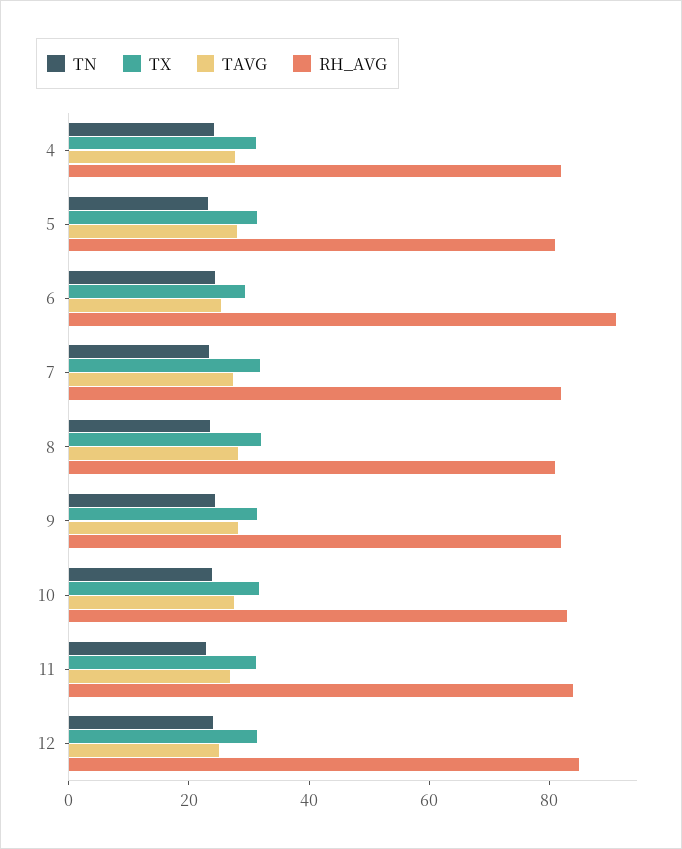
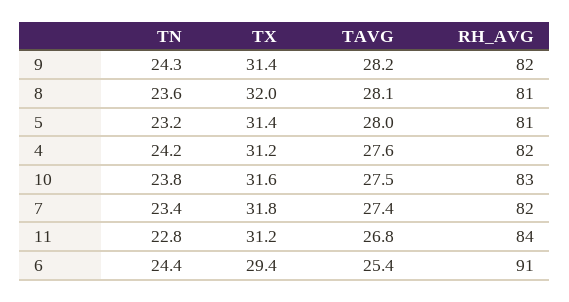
TN, 12: 25 -> none
TX, 12: 30 -> none
TAVG, 12: 25 -> none
RH_AVG, 12: 85 -> none

